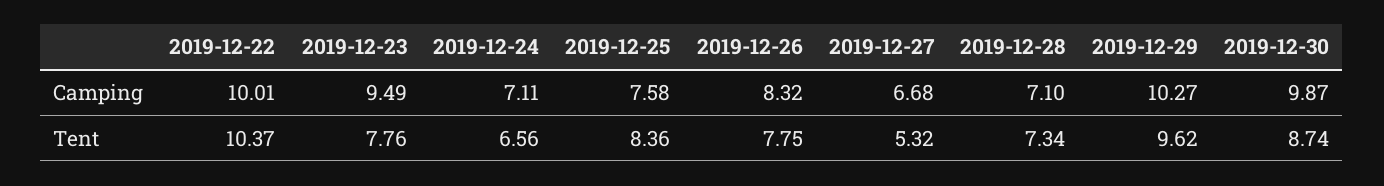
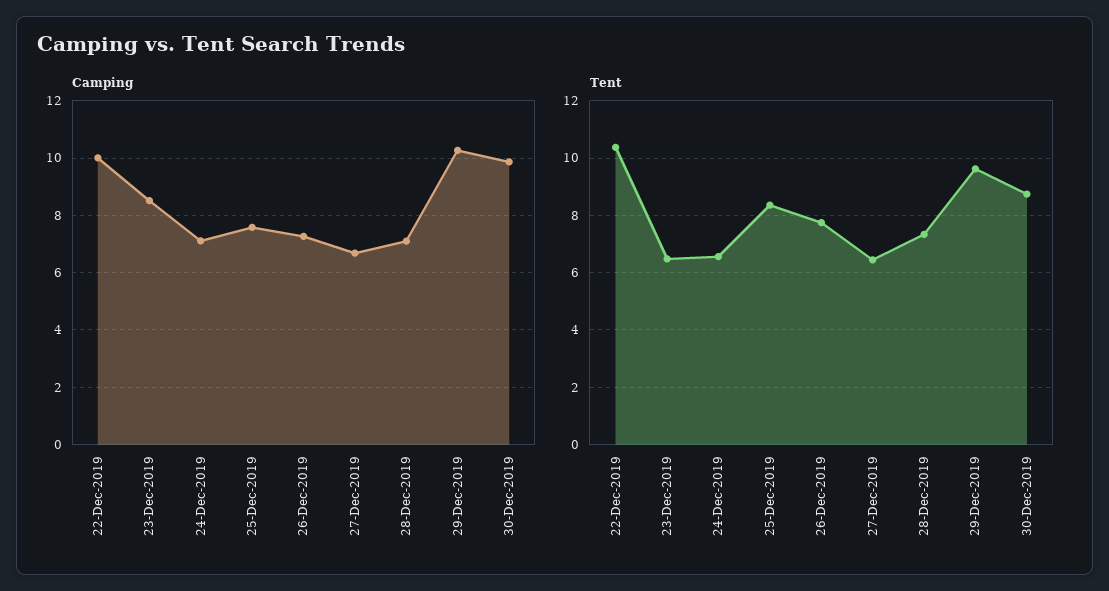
Camping, 2019-12-23: 9.49 -> 8.5
Camping, 2019-12-26: 8.32 -> 7.25
Tent, 2019-12-23: 7.76 -> 6.5
Tent, 2019-12-27: 5.32 -> 6.5

